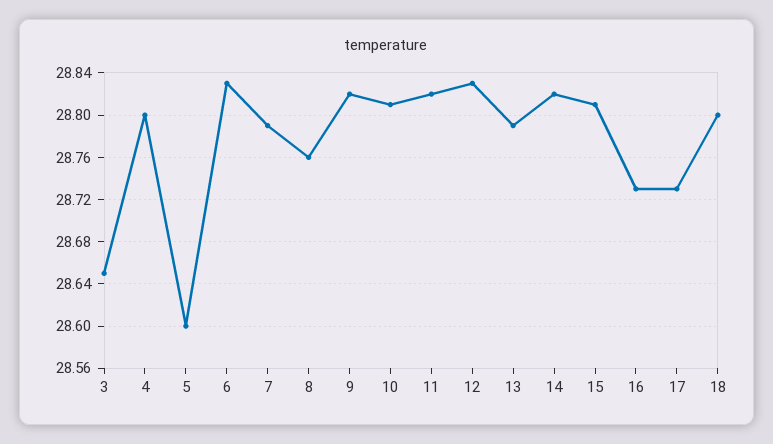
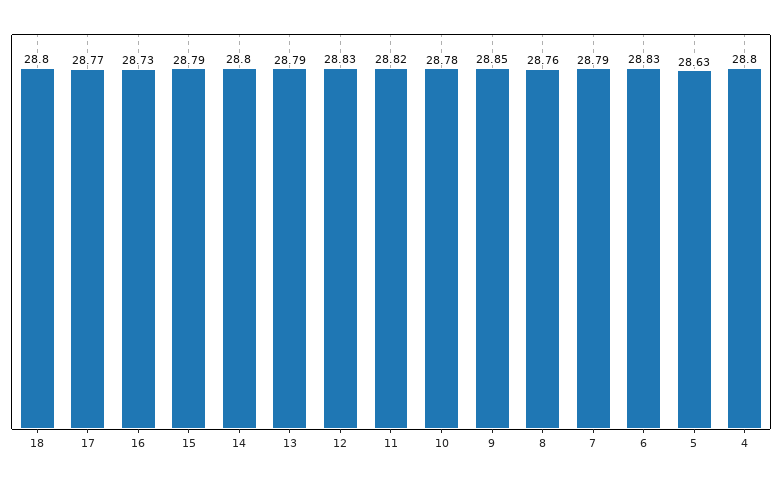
3: 28.65 -> none
5: 28.6 -> 28.63
9: 28.82 -> 28.85
10: 28.81 -> 28.78
14: 28.82 -> 28.8
15: 28.81 -> 28.79
17: 28.73 -> 28.77

